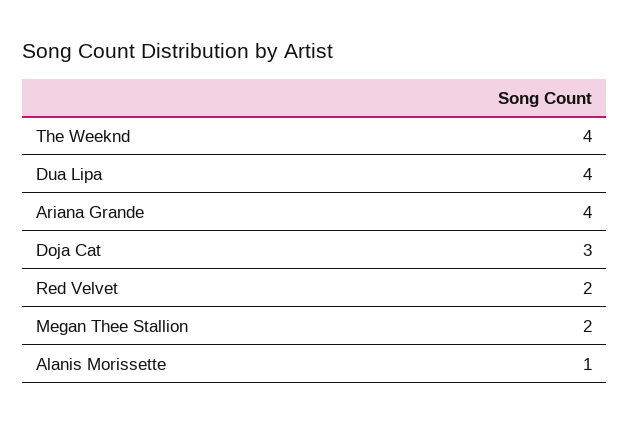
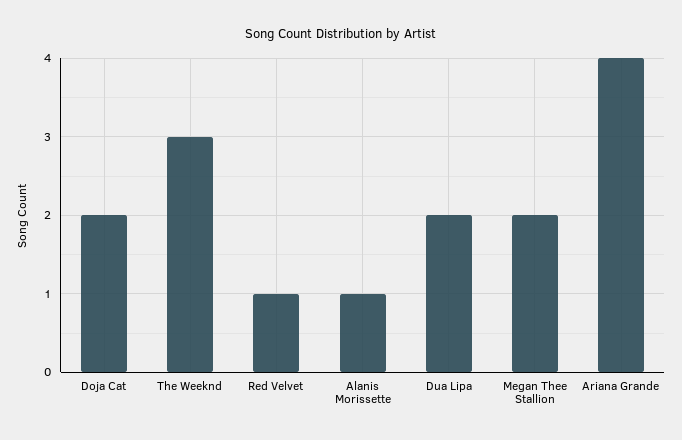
The Weeknd: 4 -> 3
Dua Lipa: 4 -> 2
Doja Cat: 3 -> 2
Red Velvet: 2 -> 1

